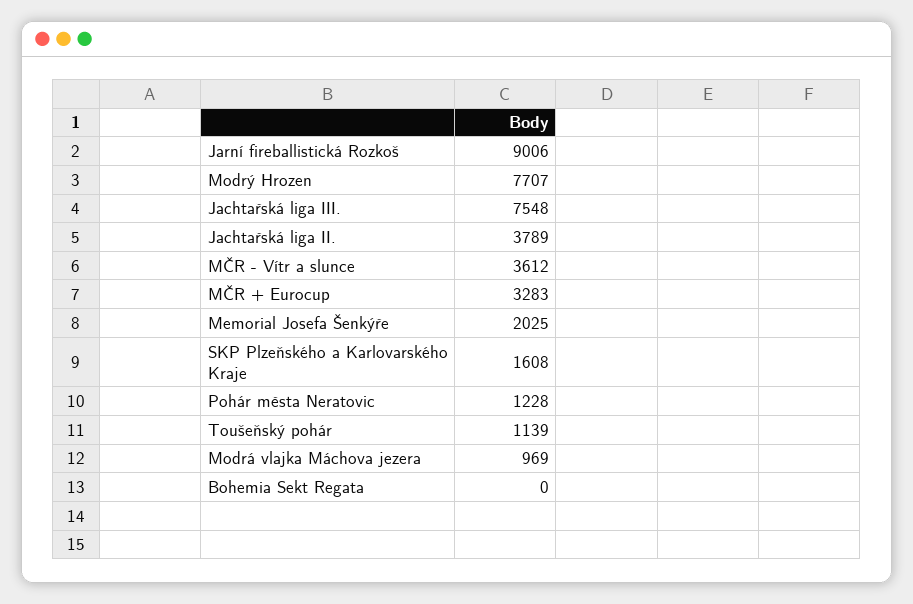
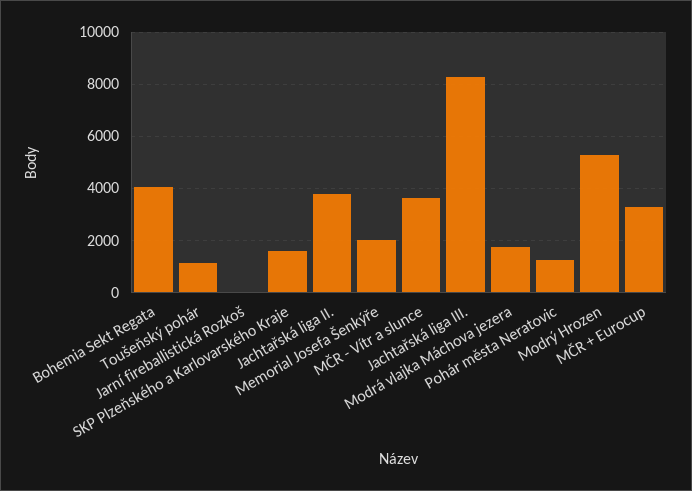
Jarní fireballistická Rozkoš: 9006 -> 0
Modrý Hrozen: 7707 -> 5250
Jachtařská liga III.: 7548 -> 8250
Modrá vlajka Máchova jezera: 969 -> 1750
Bohemia Sekt Regata: 0 -> 4000

